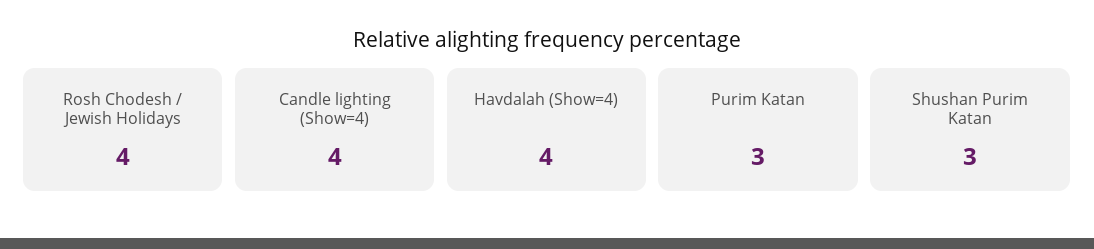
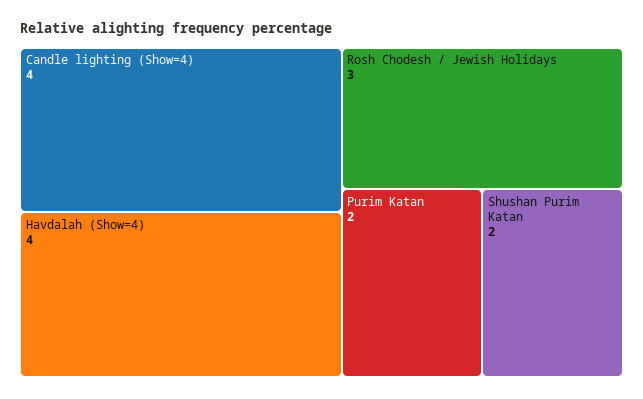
Rosh Chodesh / Jewish Holidays: 4 -> 3
Purim Katan: 3 -> 2
Shushan Purim Katan: 3 -> 2

